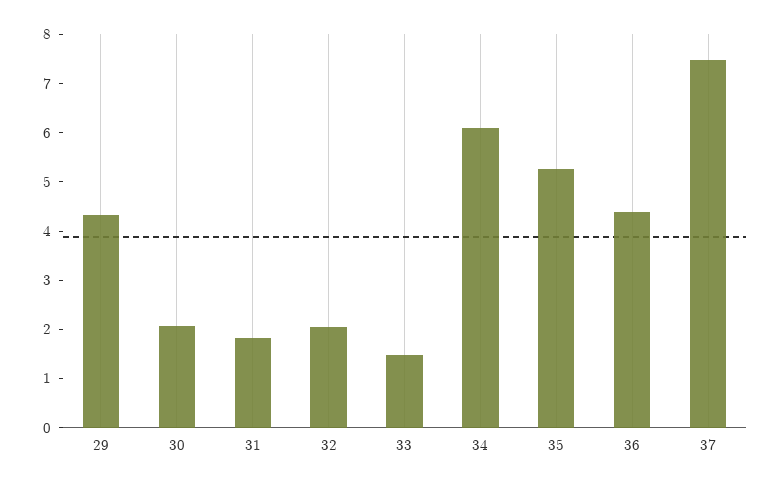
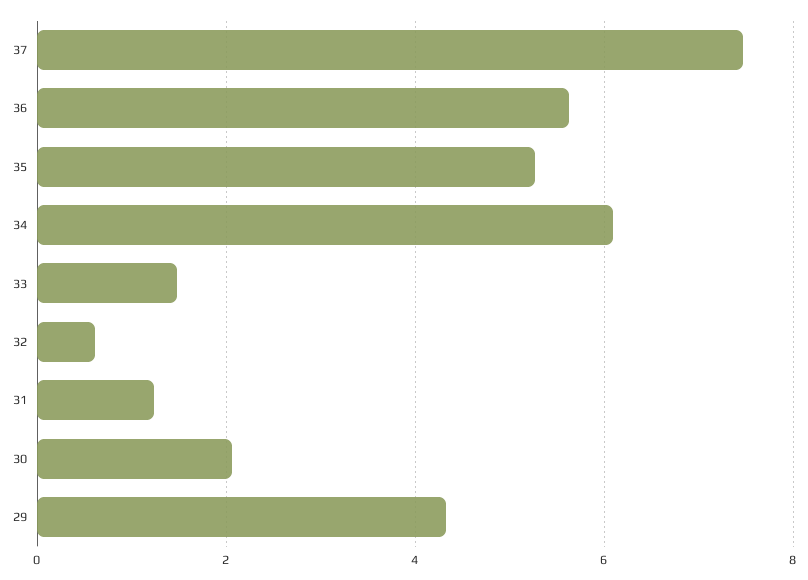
31: 1.8 -> 1.2
32: 2 -> 0.6
36: 4.4 -> 5.6

